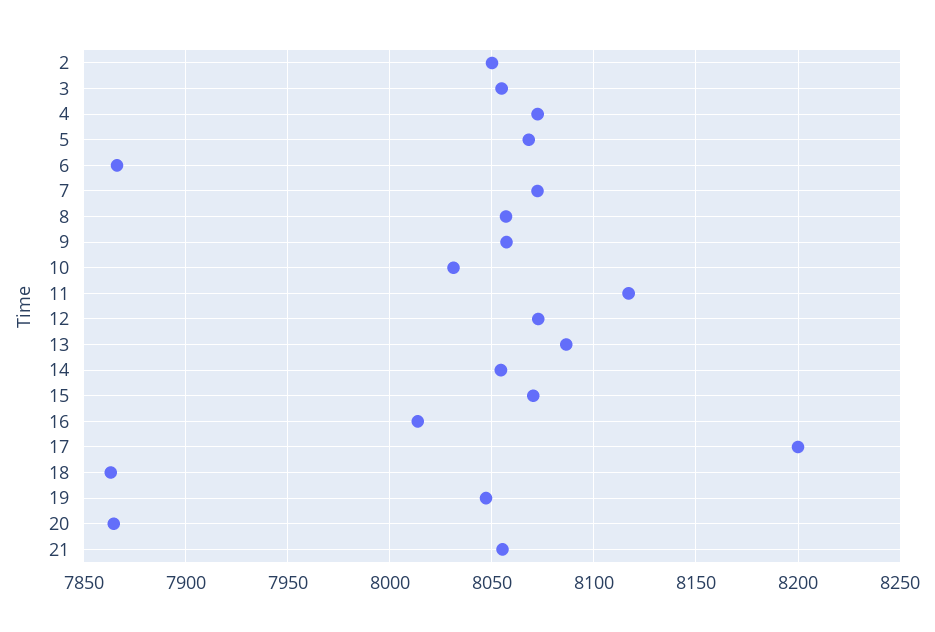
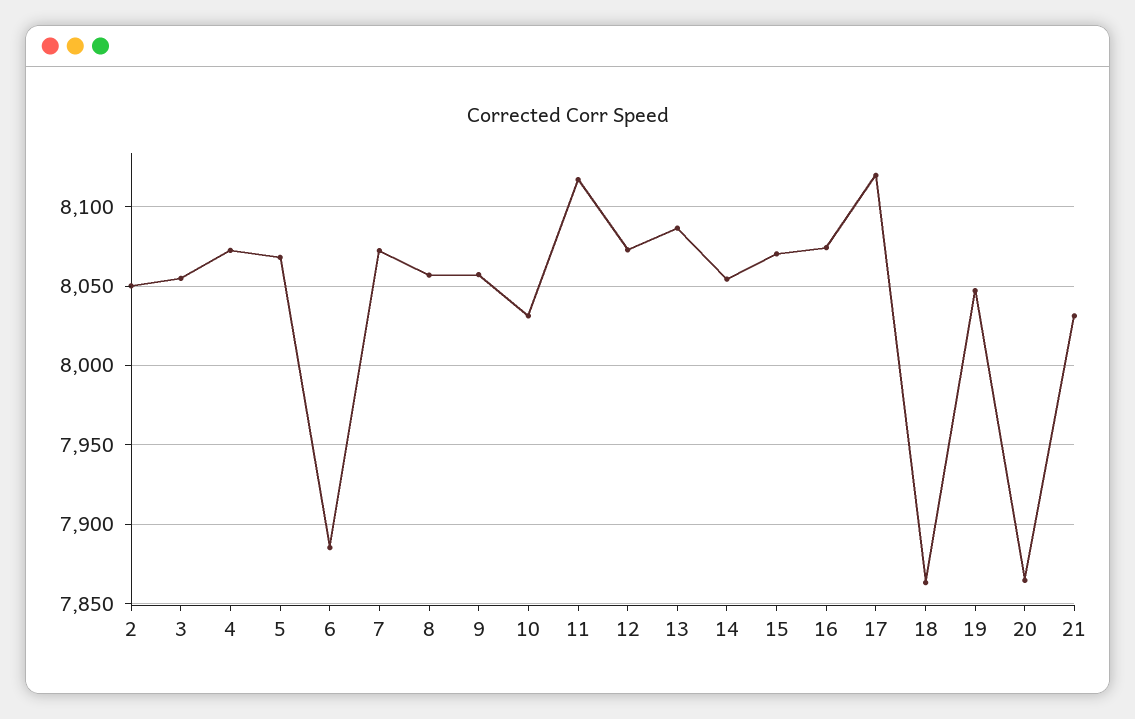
6: 7865 -> 7885
16: 8015 -> 8075
17: 8200 -> 8120
21: 8055 -> 8030

